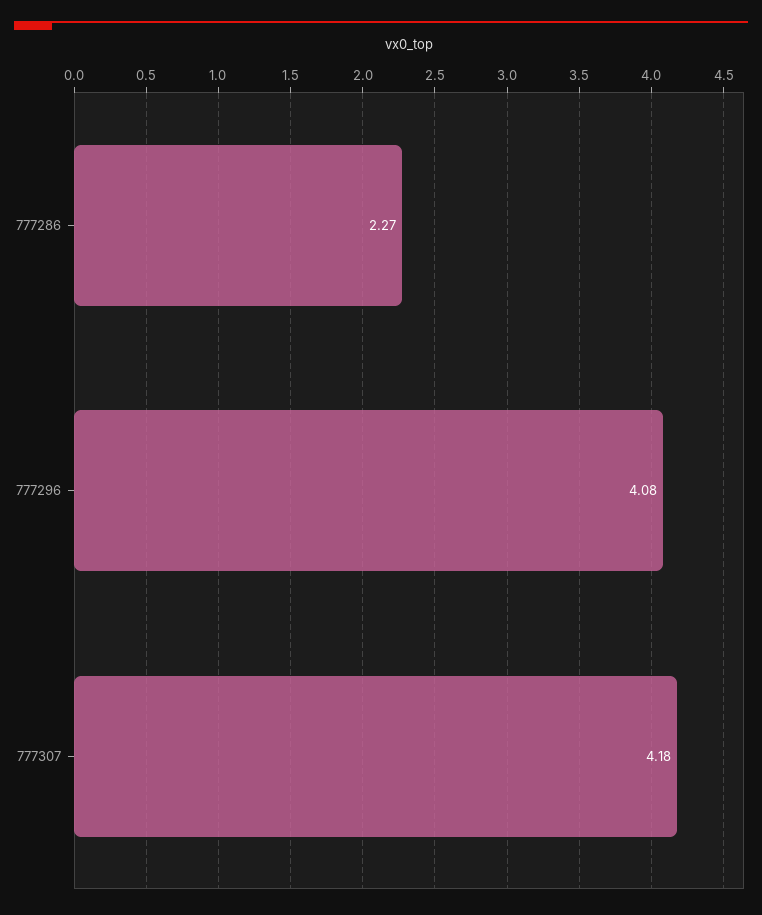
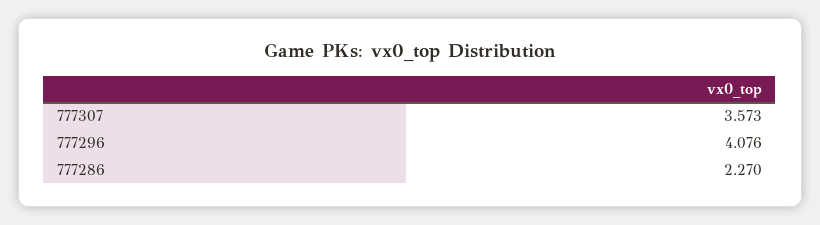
777307: 4.18 -> 3.573

